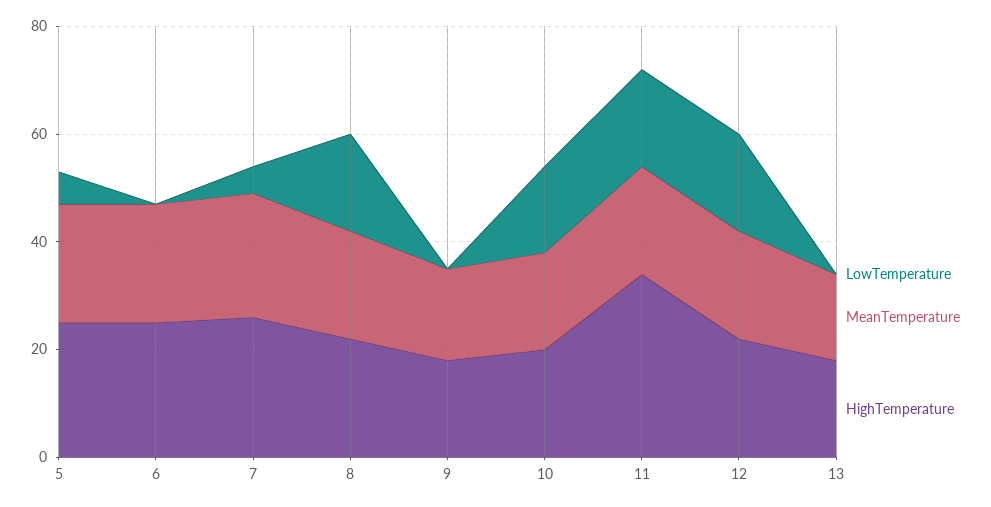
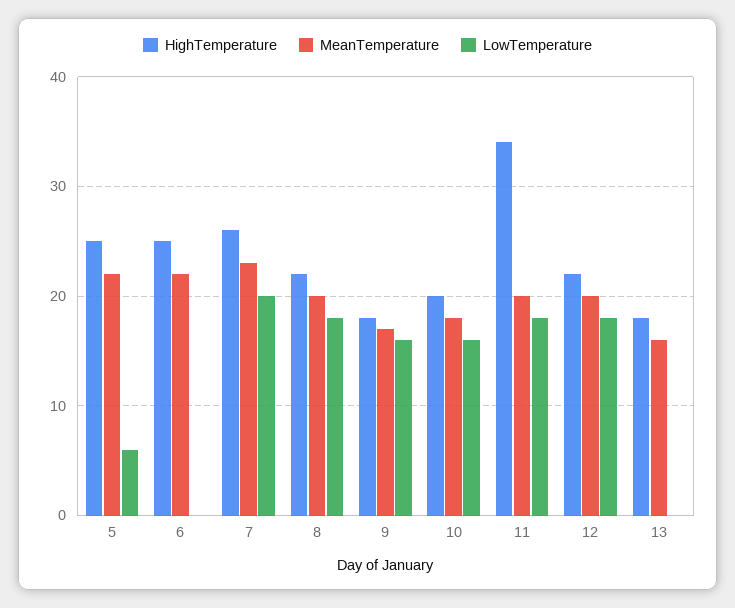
LowTemperature, 7: 5 -> 20
LowTemperature, 9: 0 -> 16

